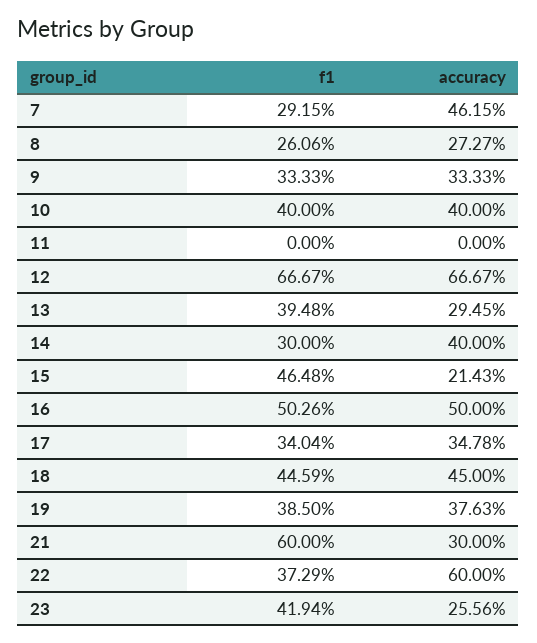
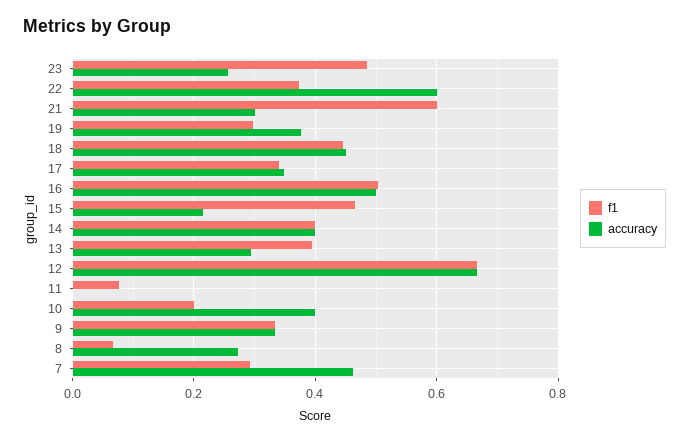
f1, 8: 0.2606 -> 0.06
f1, 10: 0.4 -> 0.2
f1, 11: 0 -> 0.08
f1, 14: 0.3 -> 0.4
f1, 19: 0.385 -> 0.3
f1, 23: 0.4194 -> 0.48

